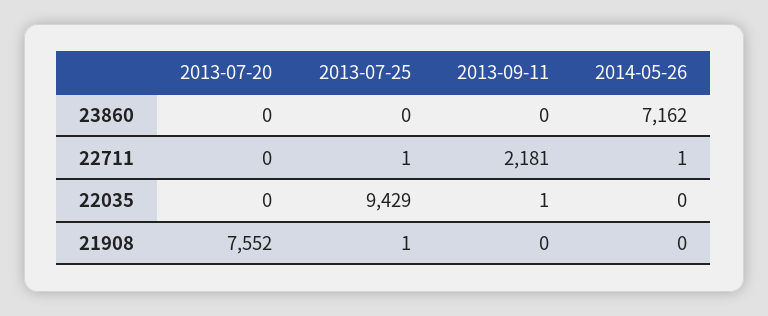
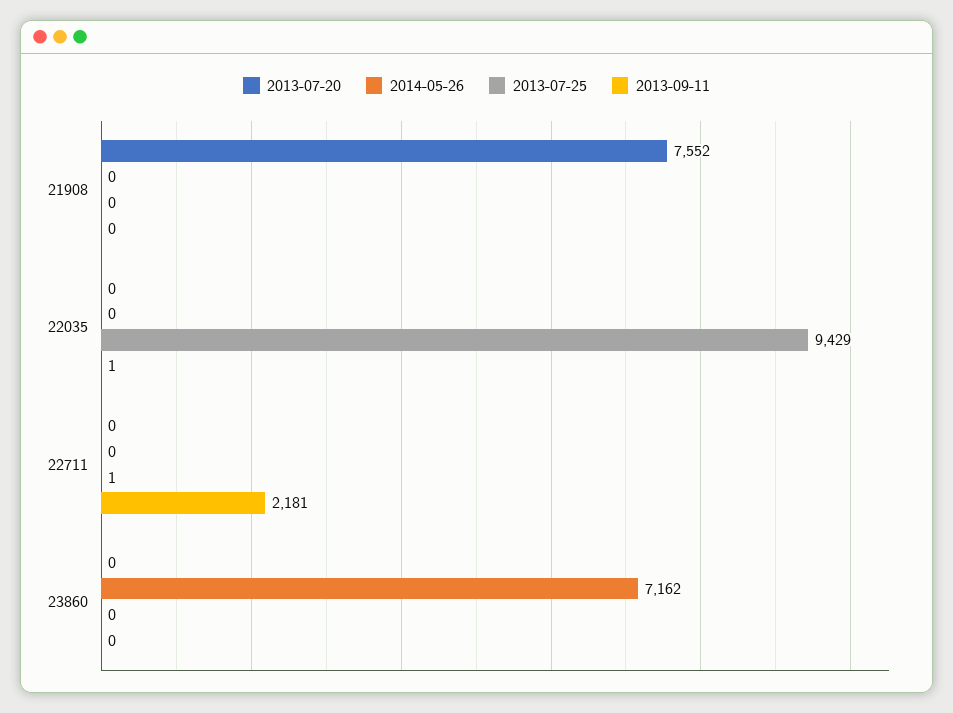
2014-05-26, 22711: 1 -> 0
2013-07-25, 21908: 1 -> 0

